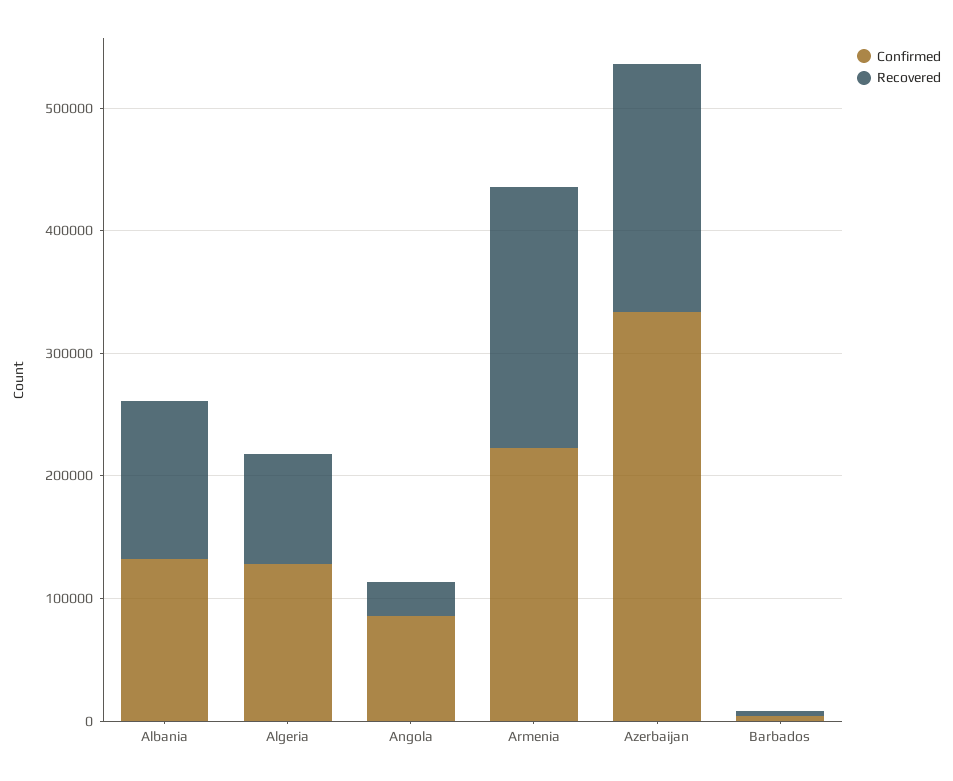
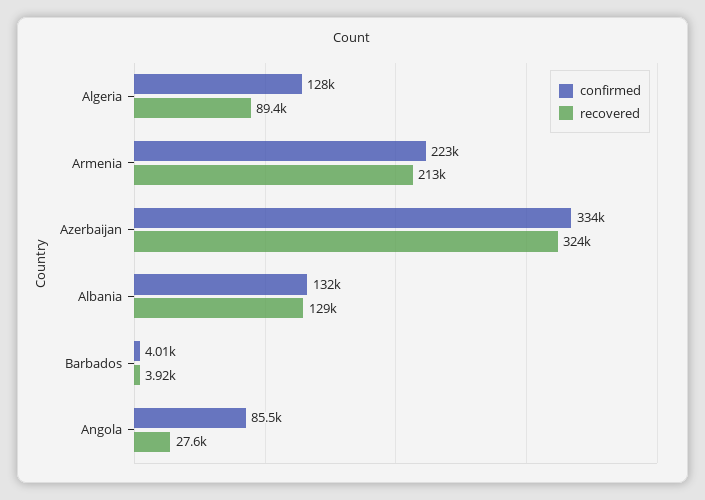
Recovered, Azerbaijan: 200000 -> 324000

